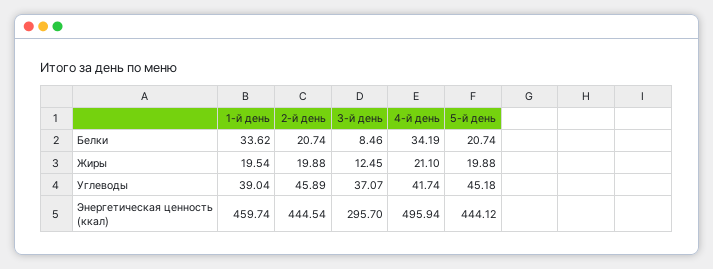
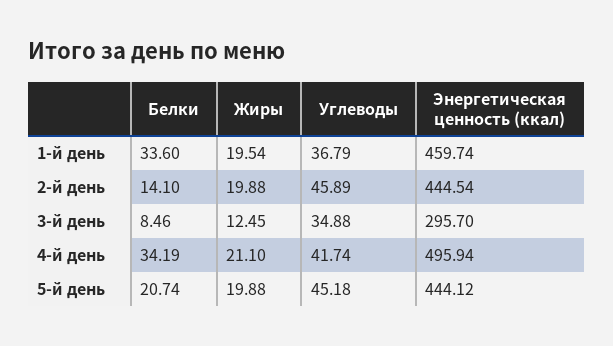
1-й день, Белки: 33.62 -> 33.6
2-й день, Белки: 20.74 -> 14.1
1-й день, Углеводы: 39.04 -> 36.79
3-й день, Углеводы: 37.07 -> 34.88

